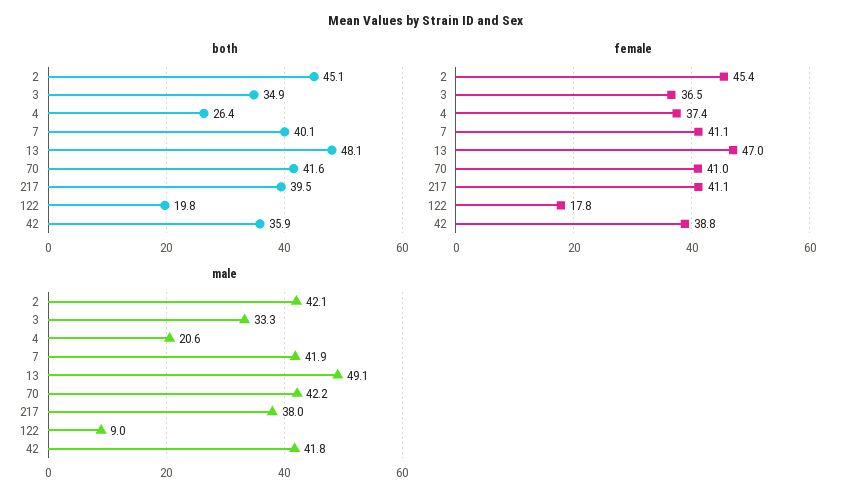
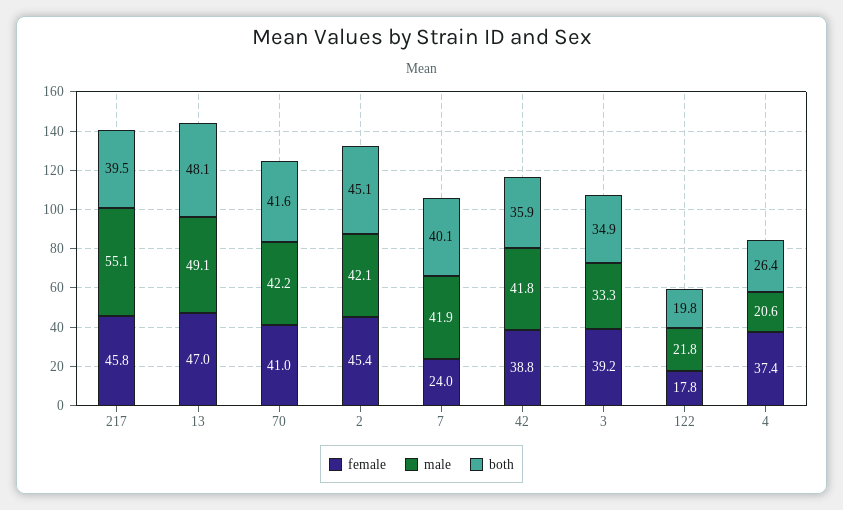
female, 3: 36.5 -> 39.2
female, 7: 41.1 -> 24
female, 217: 41.1 -> 45.8
male, 217: 38 -> 55.1
male, 122: 9 -> 21.8

